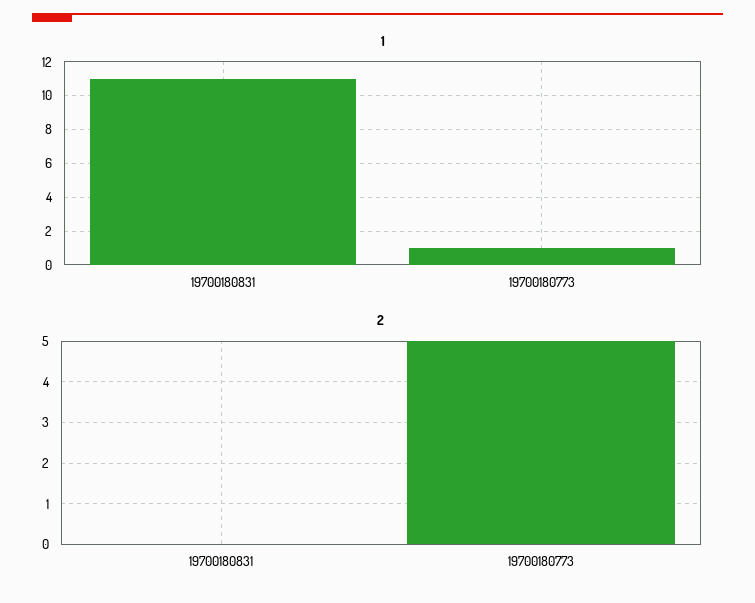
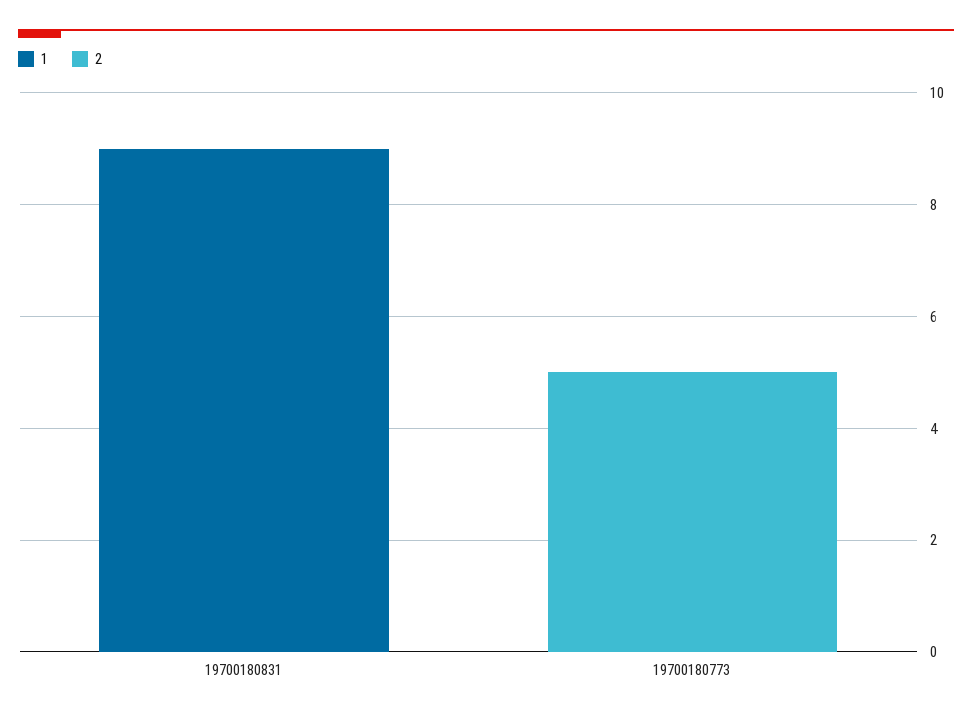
1, 19700180831: 11 -> 9
1, 19700180773: 1 -> 0

